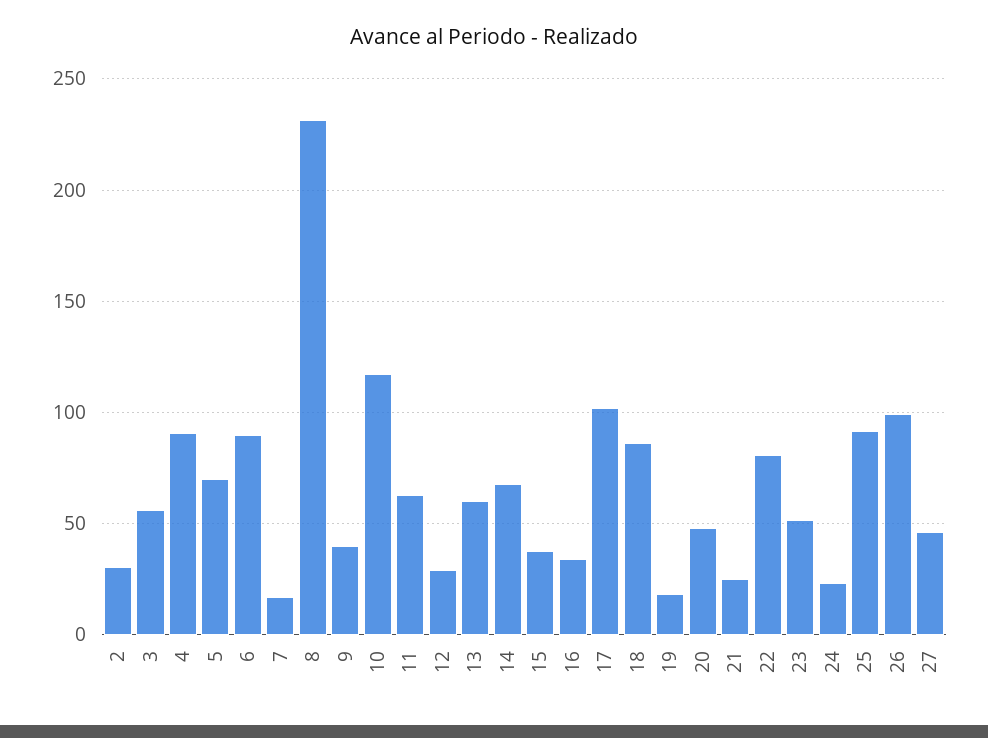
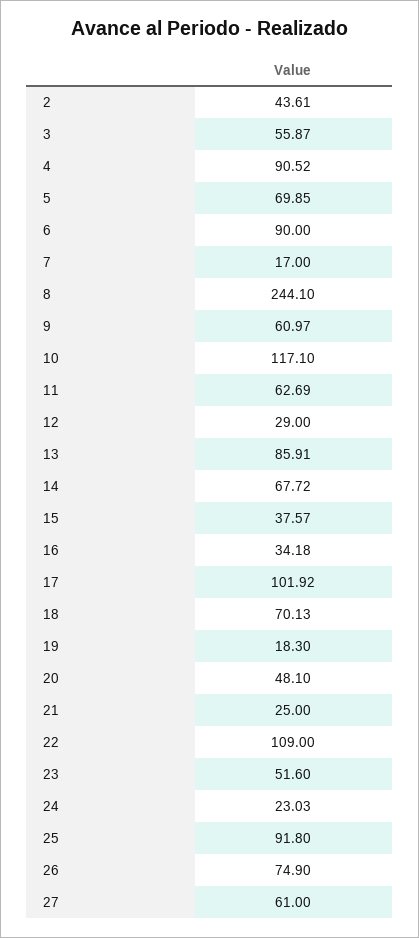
2: 30 -> 43.61
8: 230 -> 244.1
9: 40 -> 60.97
13: 60 -> 85.91
18: 85 -> 70.13
22: 80 -> 109
26: 100 -> 74.9
27: 45 -> 61

